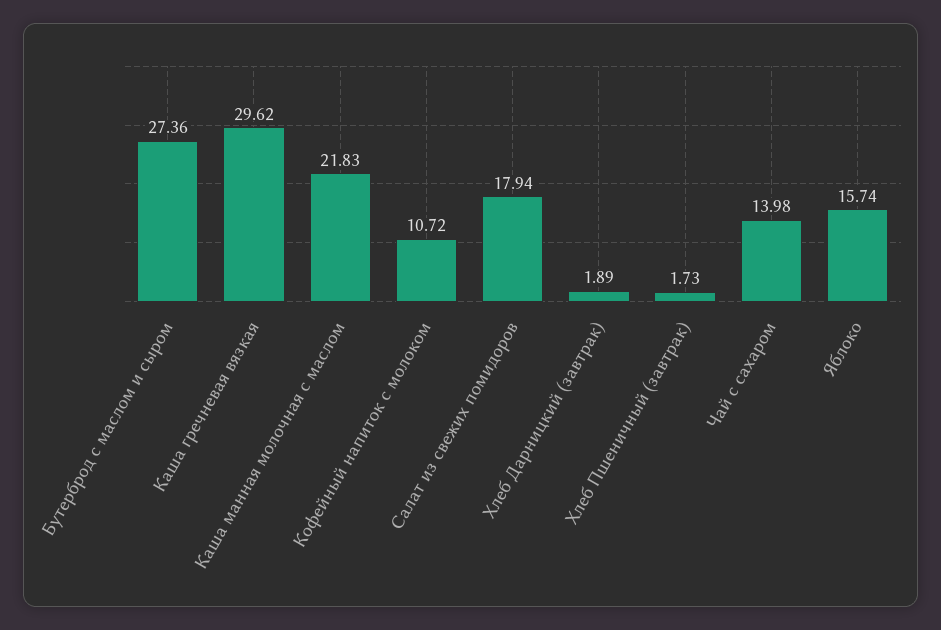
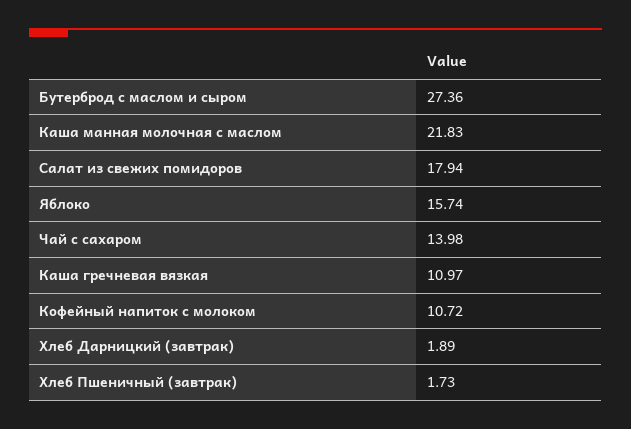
Каша гречневая вязкая: 29.62 -> 10.97

